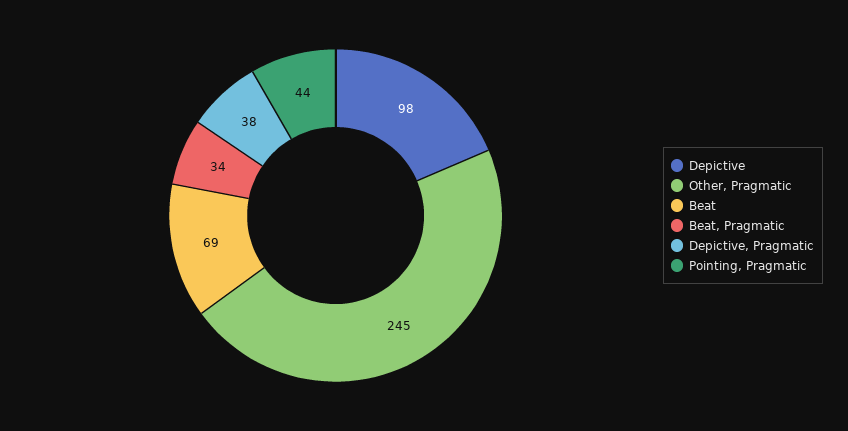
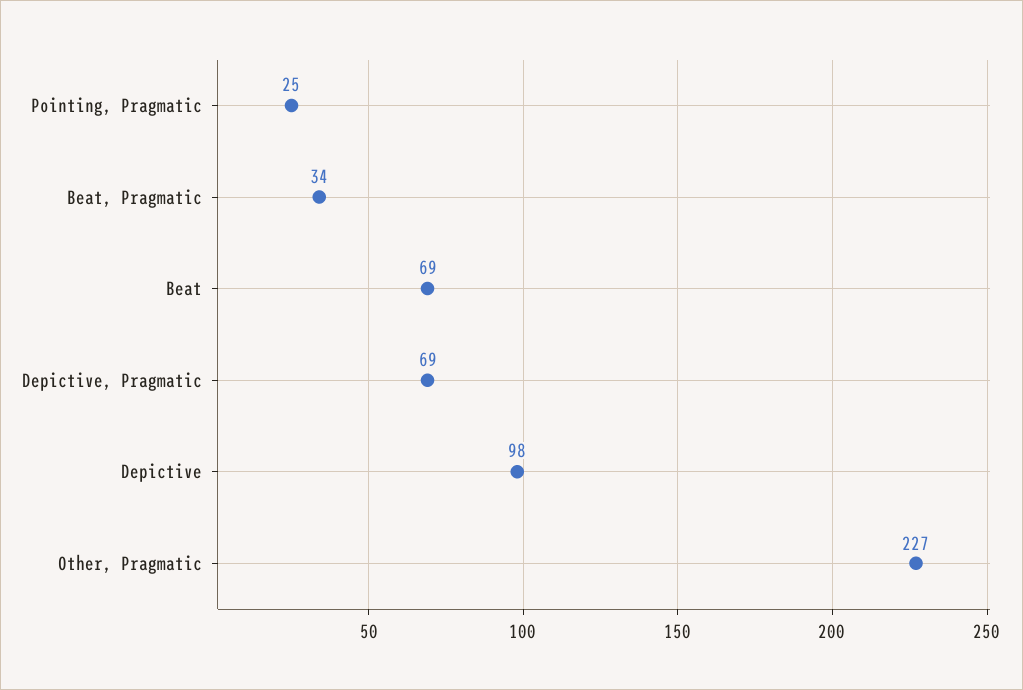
Other, Pragmatic: 245 -> 227
Depictive, Pragmatic: 38 -> 69
Pointing, Pragmatic: 44 -> 25

